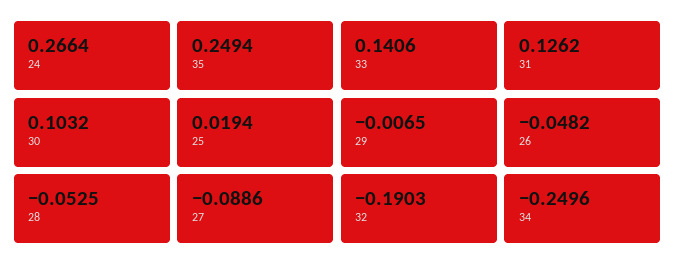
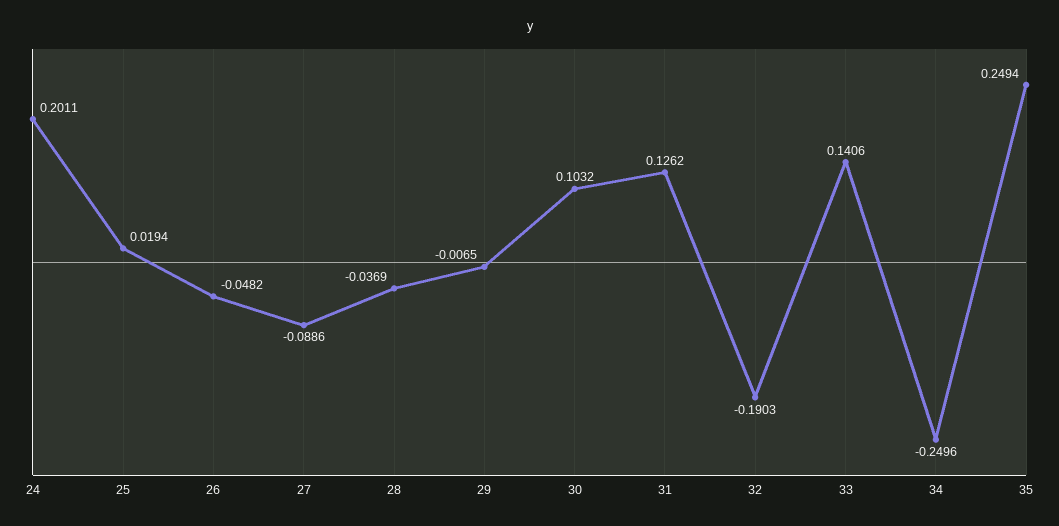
24: 0.2664 -> 0.2011
28: -0.0525 -> -0.0369

